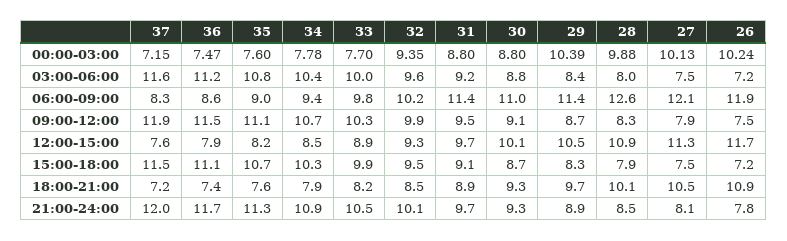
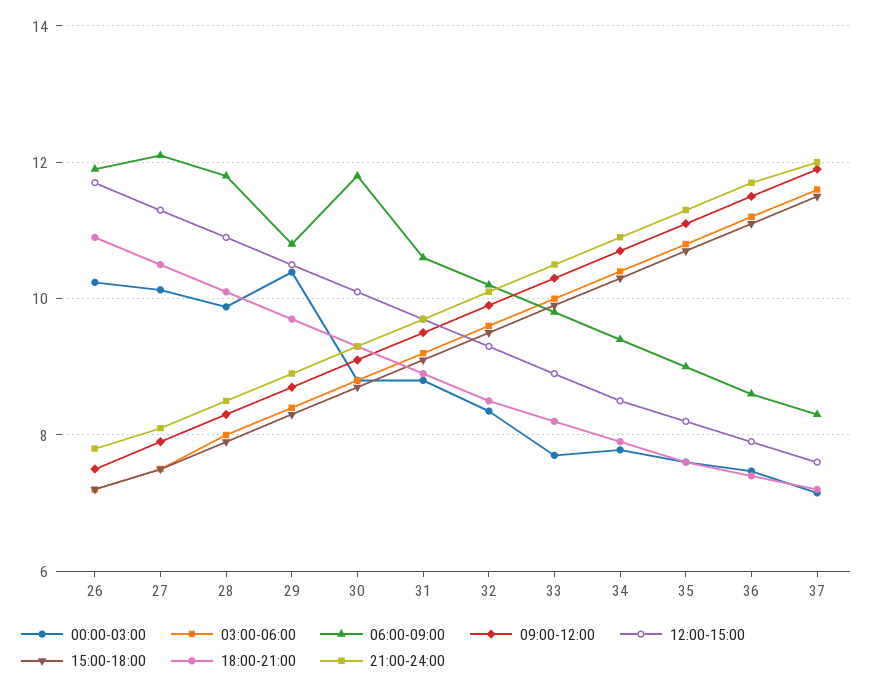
00:00-03:00, 32: 9.35 -> 8.4
06:00-09:00, 31: 11.4 -> 10.6
06:00-09:00, 30: 11 -> 11.8
06:00-09:00, 29: 11.4 -> 10.8
06:00-09:00, 28: 12.6 -> 11.8

